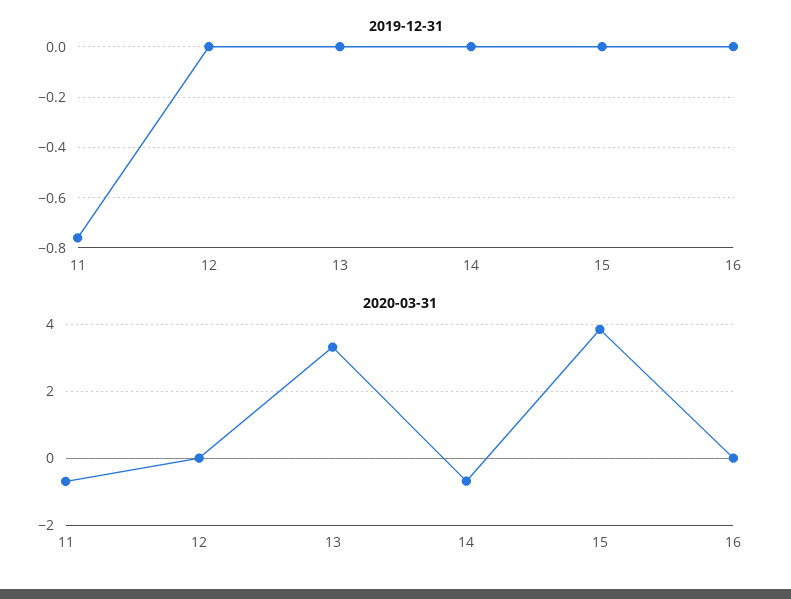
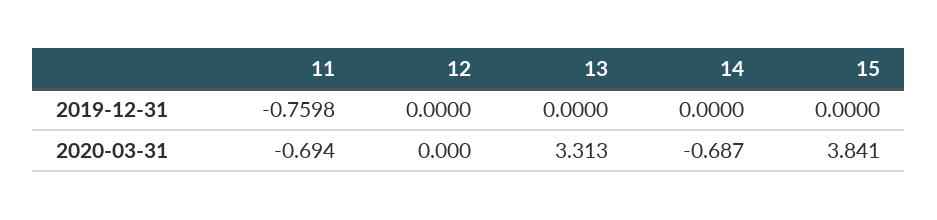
2019-12-31, 16: 0 -> none
2020-03-31, 16: 0 -> none

